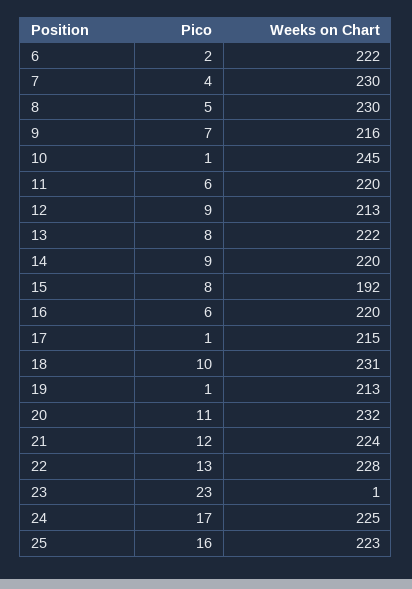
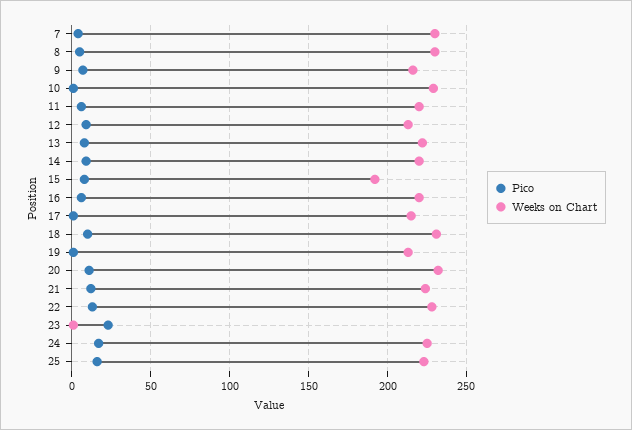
Pico, 6: 2 -> none
Weeks on Chart, 6: 222 -> none
Weeks on Chart, 10: 245 -> 230

